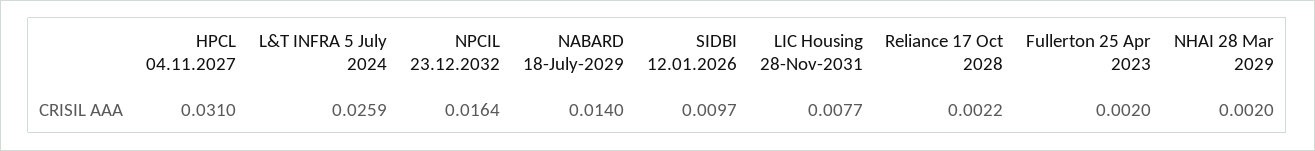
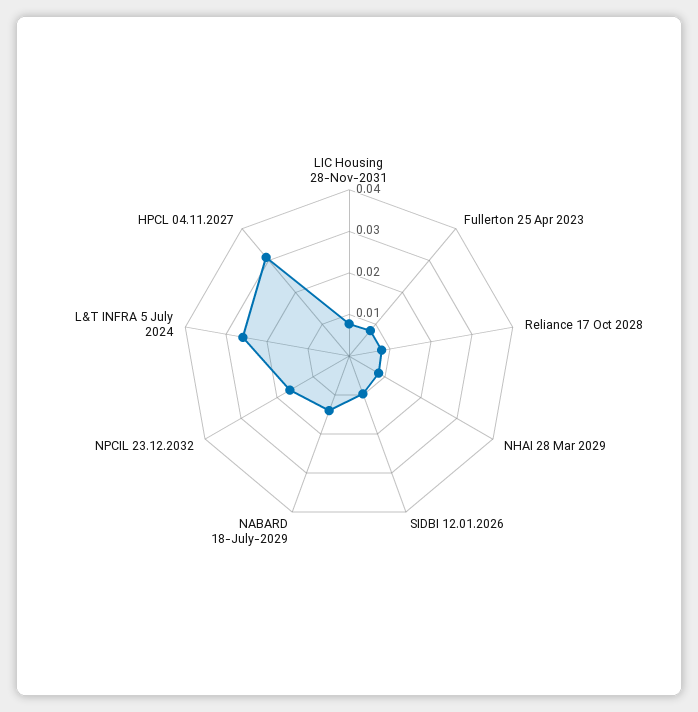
Reliance 17 Oct 2028: 0.0022 -> 0.008
Fullerton 25 Apr 2023: 0.002 -> 0.008
NHAI 28 Mar 2029: 0.002 -> 0.008

